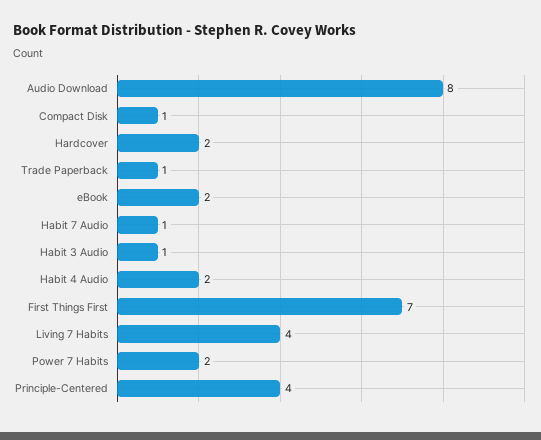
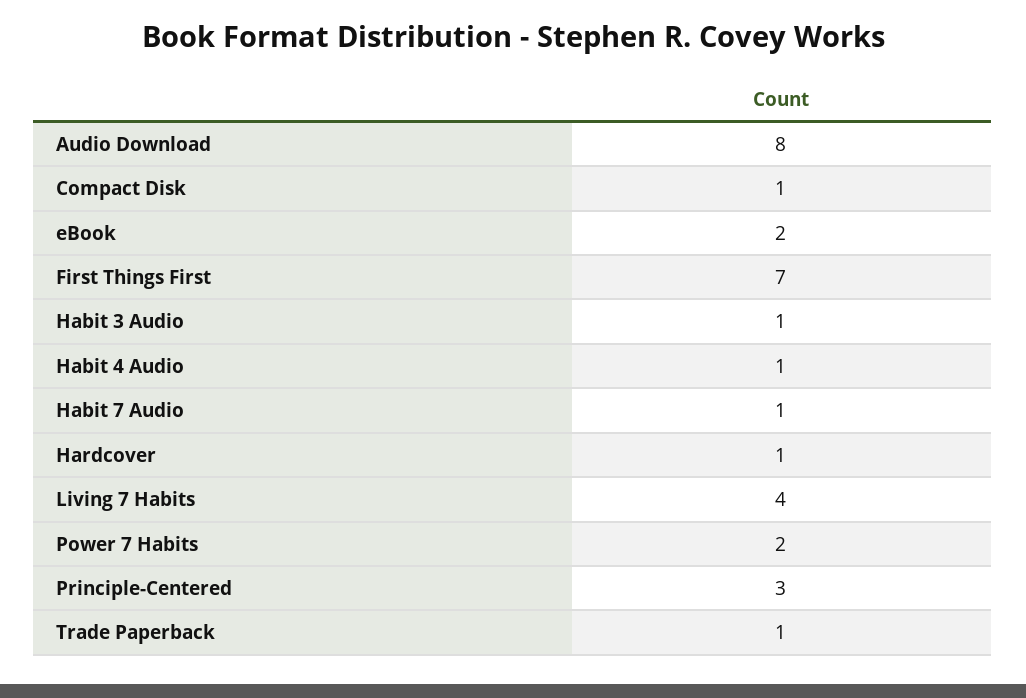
Hardcover: 2 -> 1
Habit 4 Audio: 2 -> 1
Principle-Centered: 4 -> 3

